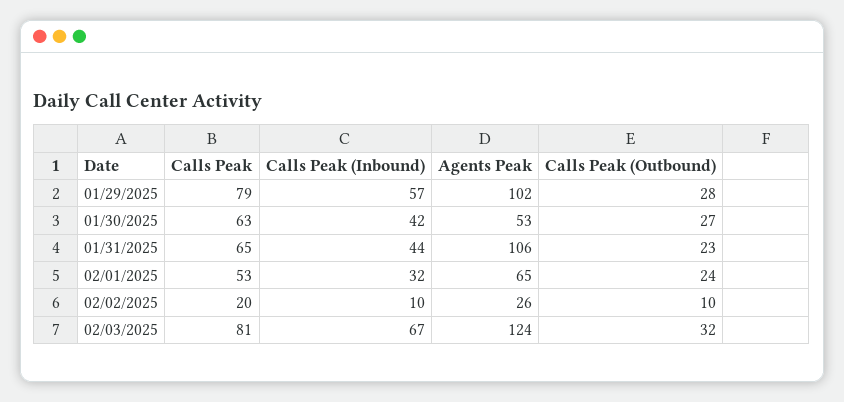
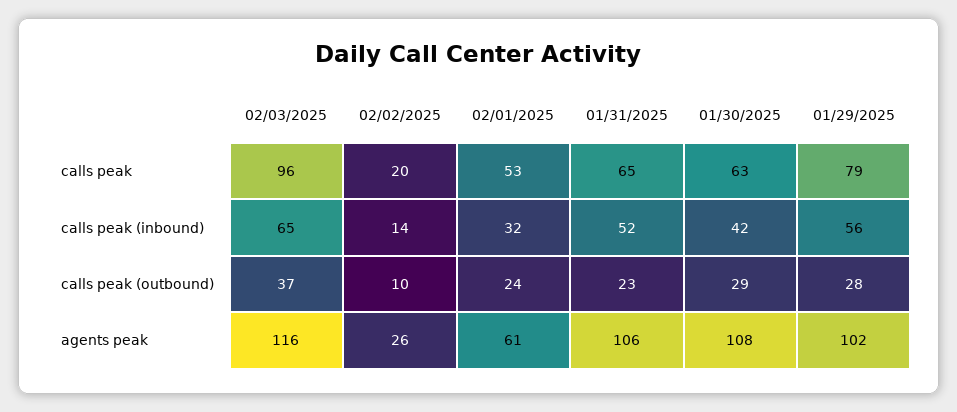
Calls Peak (Inbound), 01/29/2025: 57 -> 56
Agents Peak, 01/30/2025: 53 -> 108
Calls Peak (Outbound), 01/30/2025: 27 -> 29
Calls Peak (Inbound), 01/31/2025: 44 -> 52
Agents Peak, 02/01/2025: 65 -> 61
Calls Peak (Inbound), 02/02/2025: 10 -> 14
Calls Peak, 02/03/2025: 81 -> 96
Calls Peak (Inbound), 02/03/2025: 67 -> 65
Agents Peak, 02/03/2025: 124 -> 116
Calls Peak (Outbound), 02/03/2025: 32 -> 37

